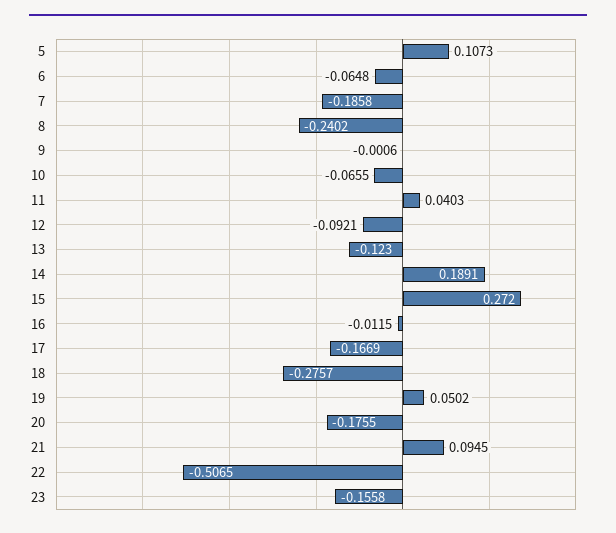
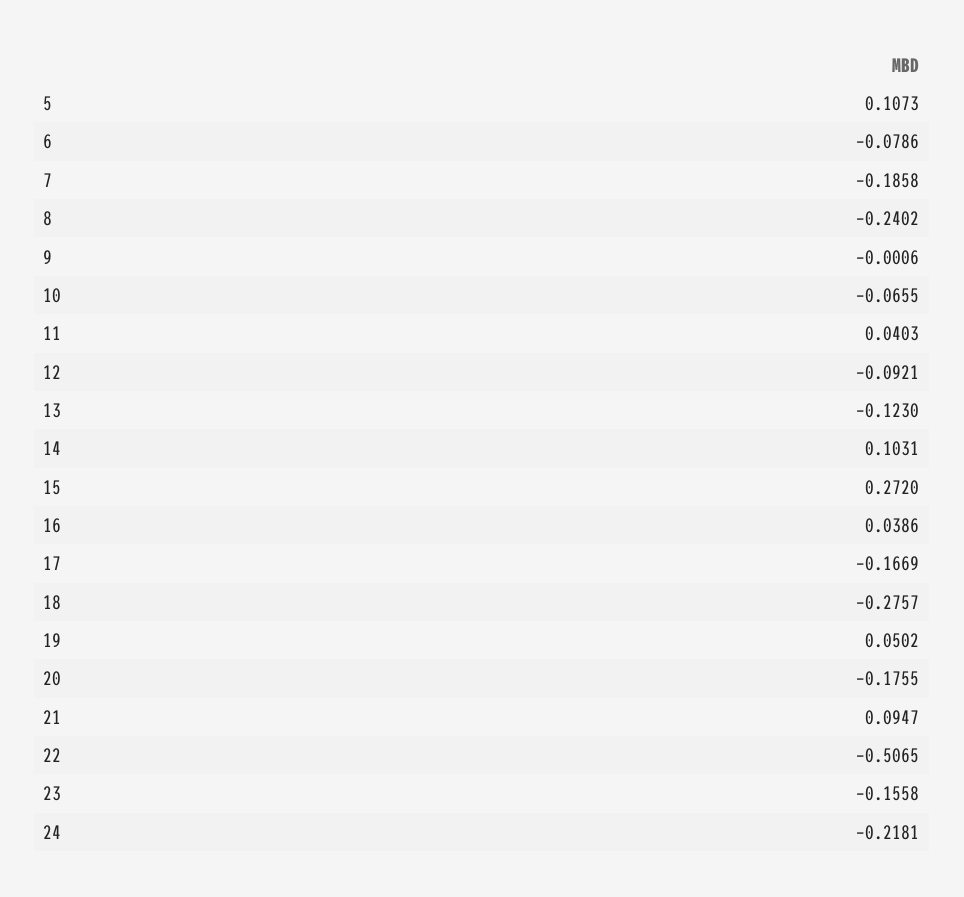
6: -0.0648 -> -0.0786
14: 0.1891 -> 0.1031
16: -0.0115 -> 0.0386
21: 0.0945 -> 0.0947
24: none -> -0.2181

